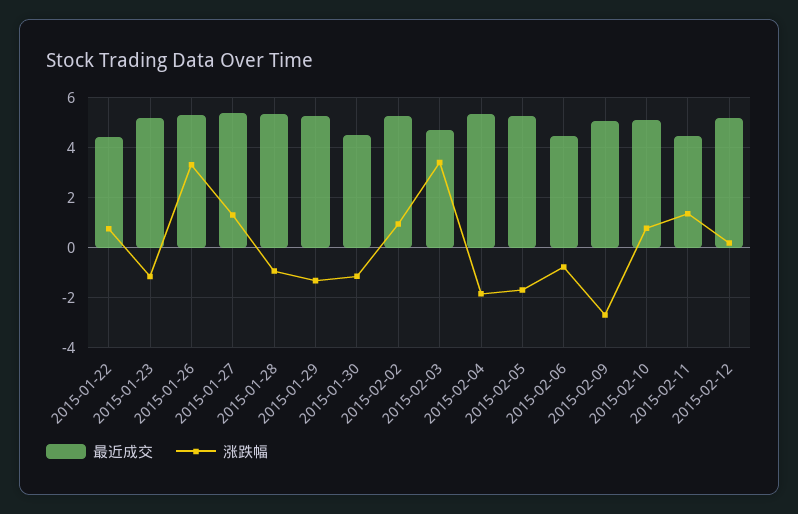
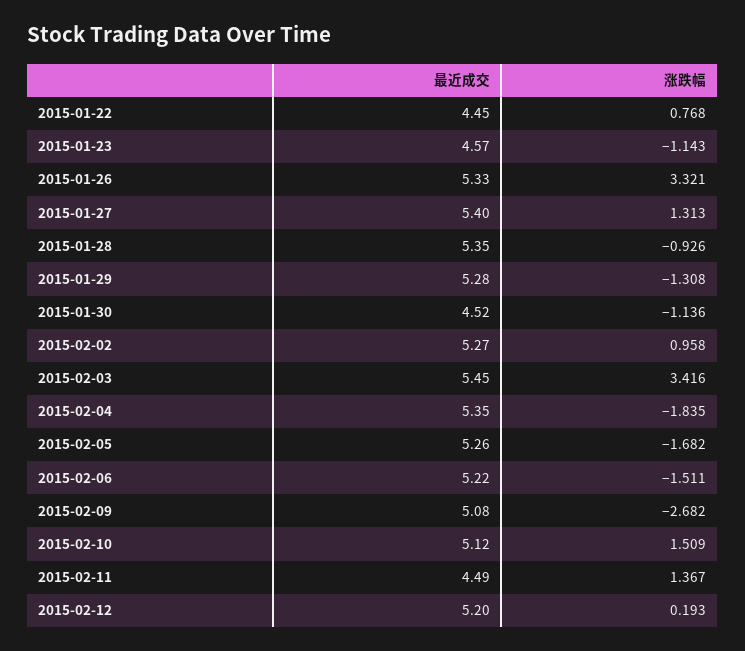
最近成交, 2015-01-23: 5.25 -> 4.57
最近成交, 2015-02-03: 4.75 -> 5.45
最近成交, 2015-02-06: 4.5 -> 5.22
涨跌幅, 2015-02-06: -0.75 -> -1.511
涨跌幅, 2015-02-10: 0.75 -> 1.509

